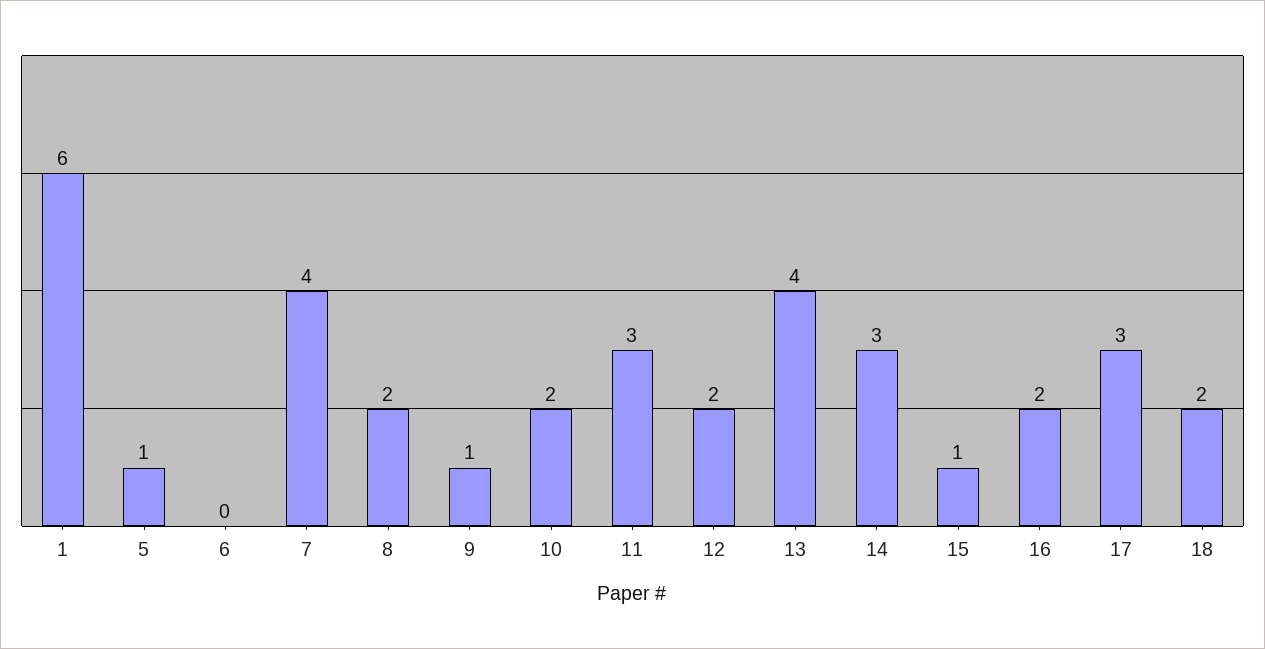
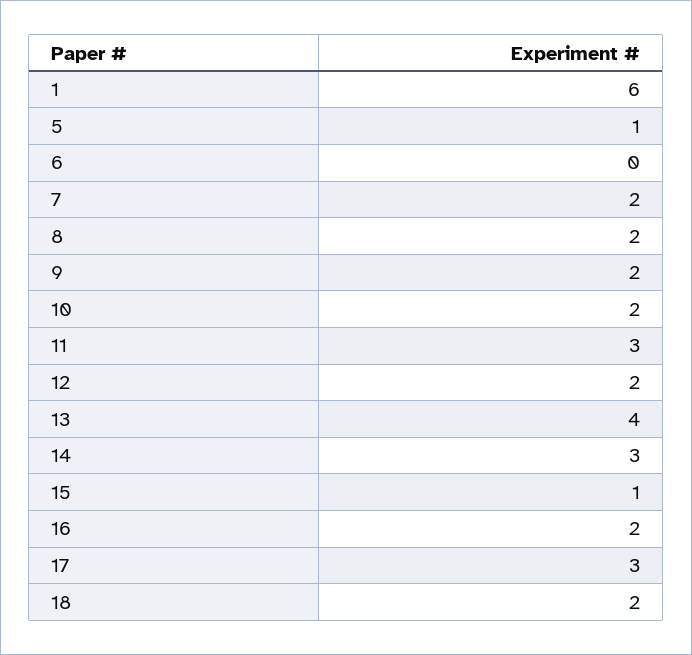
7: 4 -> 2
9: 1 -> 2

